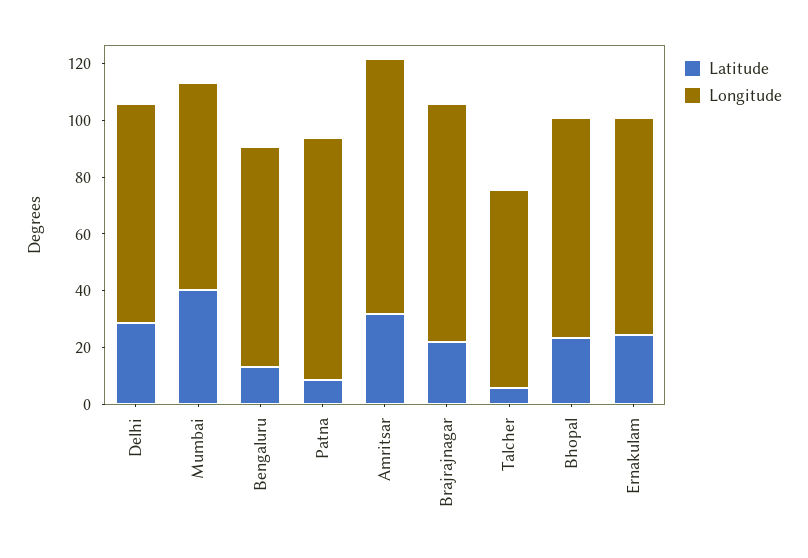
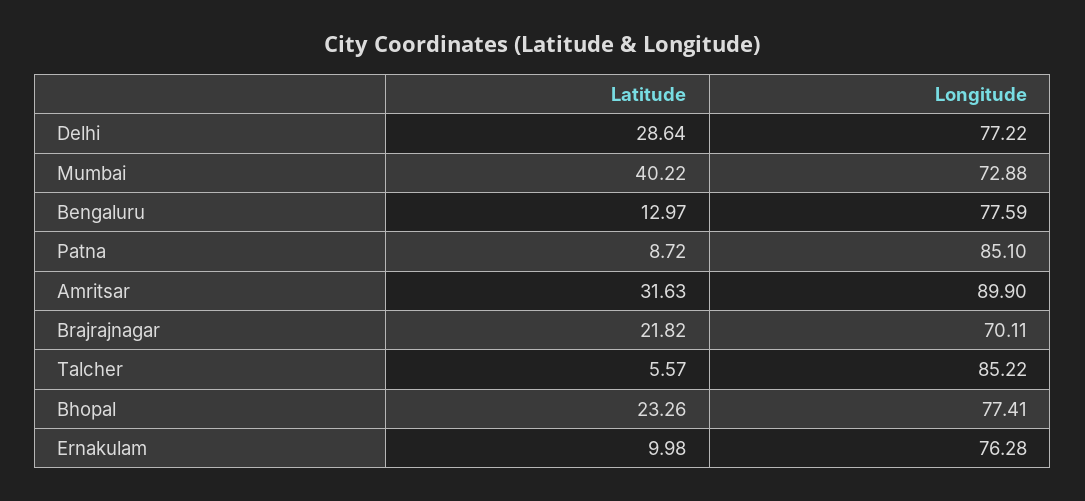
Longitude, Brajrajnagar: 85 -> 70.11
Longitude, Talcher: 70 -> 85.22
Latitude, Ernakulam: 25 -> 9.98

